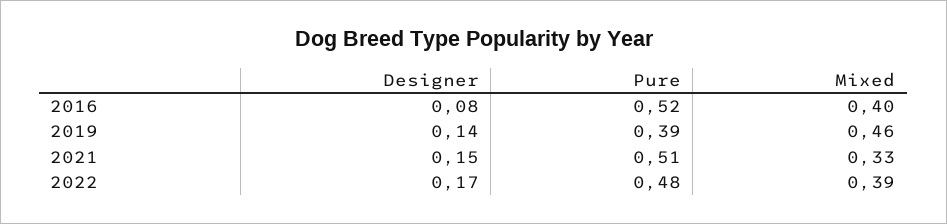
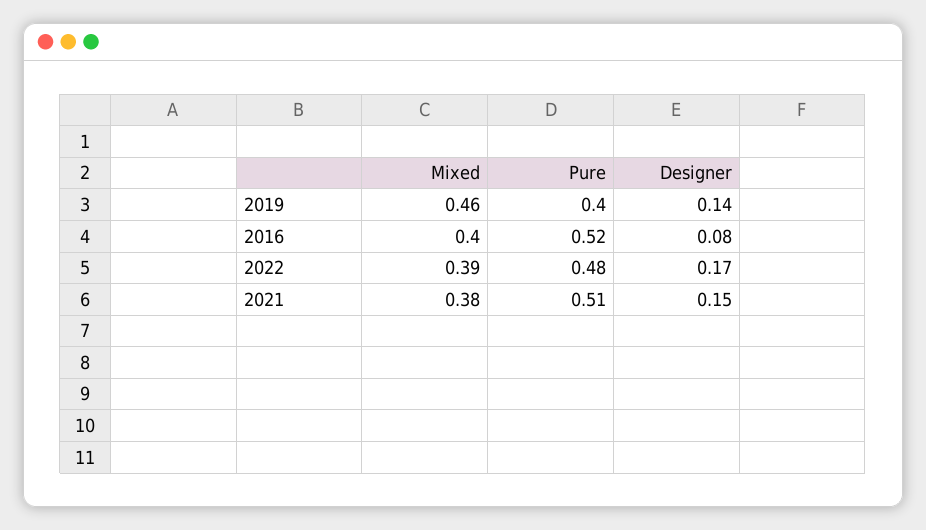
Pure, 2019: 0.39 -> 0.4
Mixed, 2021: 0.33 -> 0.38

